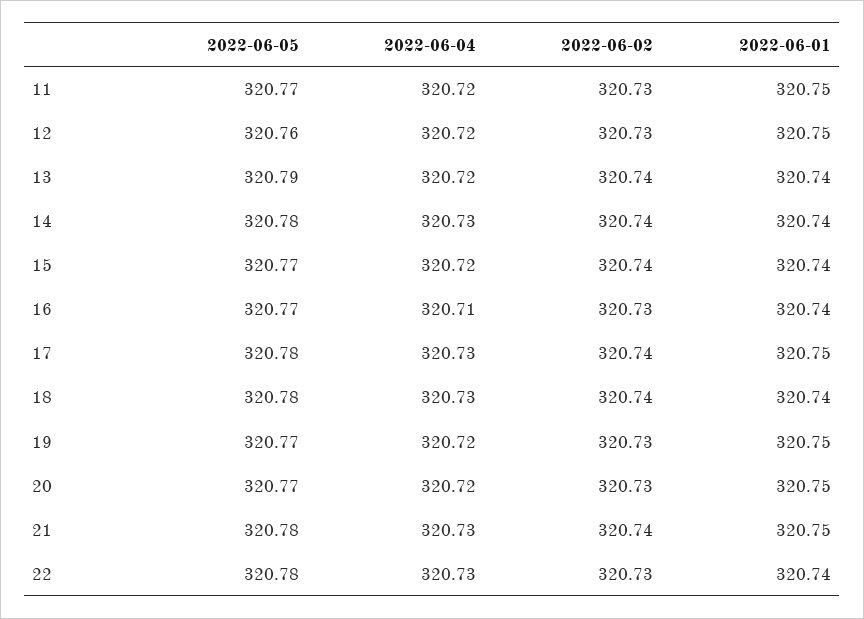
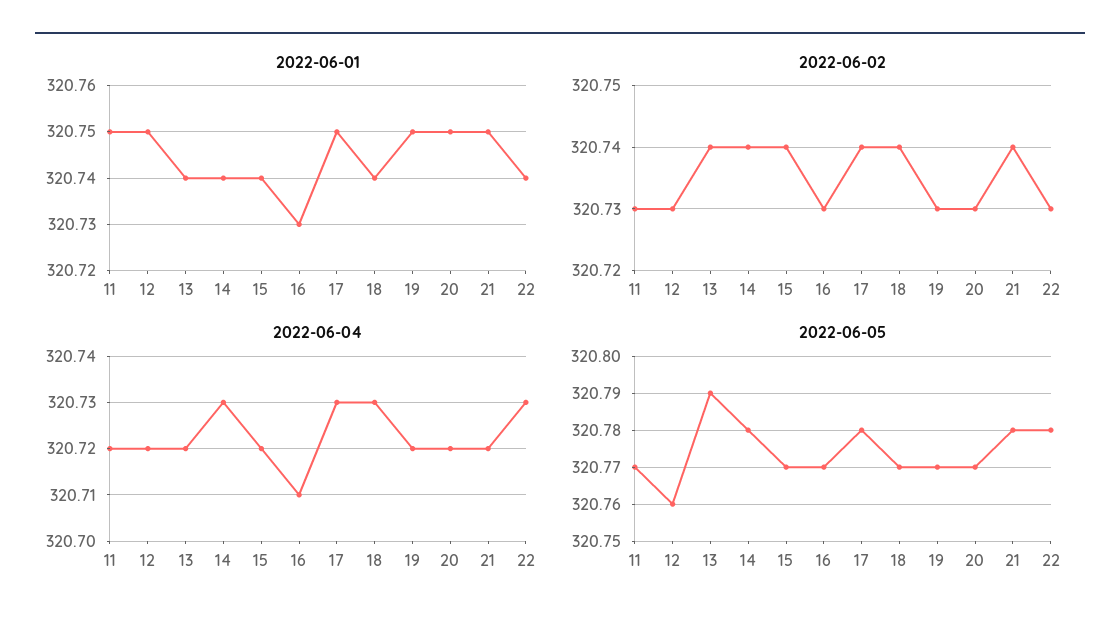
2022-06-01, 16: 320.74 -> 320.73
2022-06-05, 18: 320.78 -> 320.77
2022-06-04, 21: 320.73 -> 320.72

